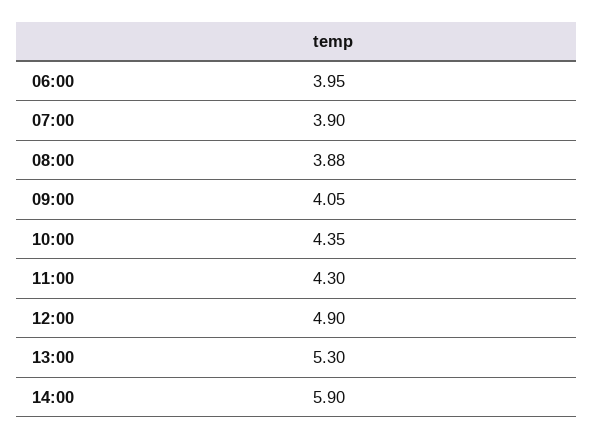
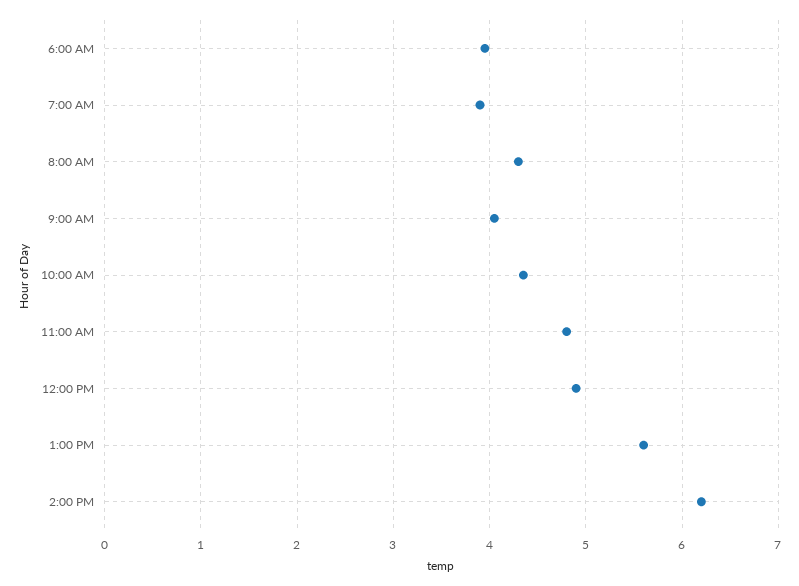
08:00: 3.88 -> 4.3
11:00: 4.3 -> 4.8
13:00: 5.3 -> 5.6
14:00: 5.9 -> 6.2

